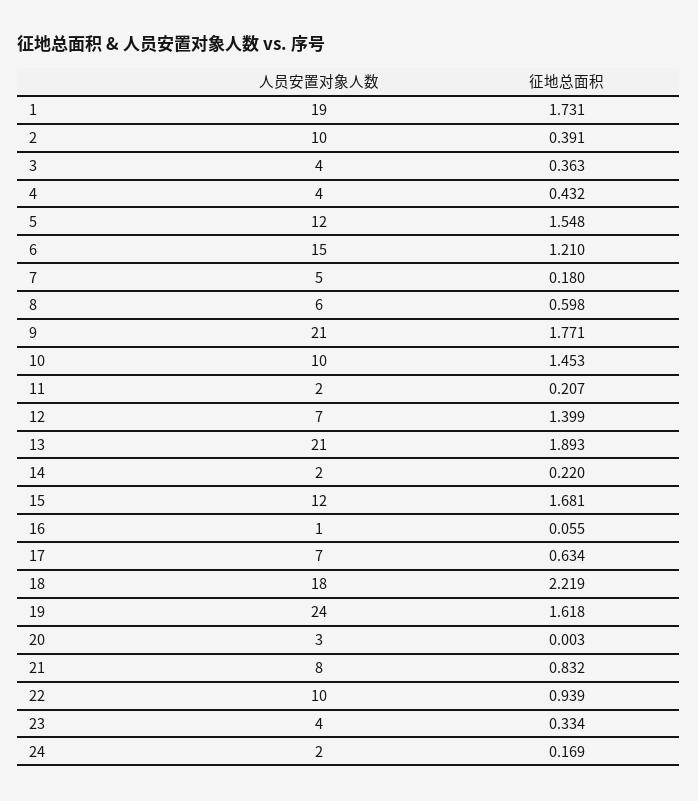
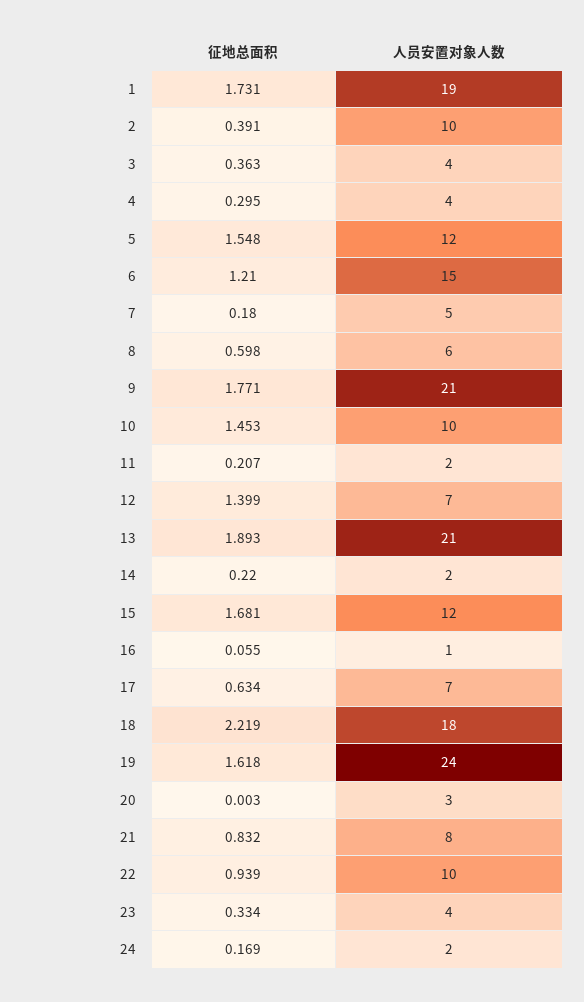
征地总面积, 4: 0.432 -> 0.295

